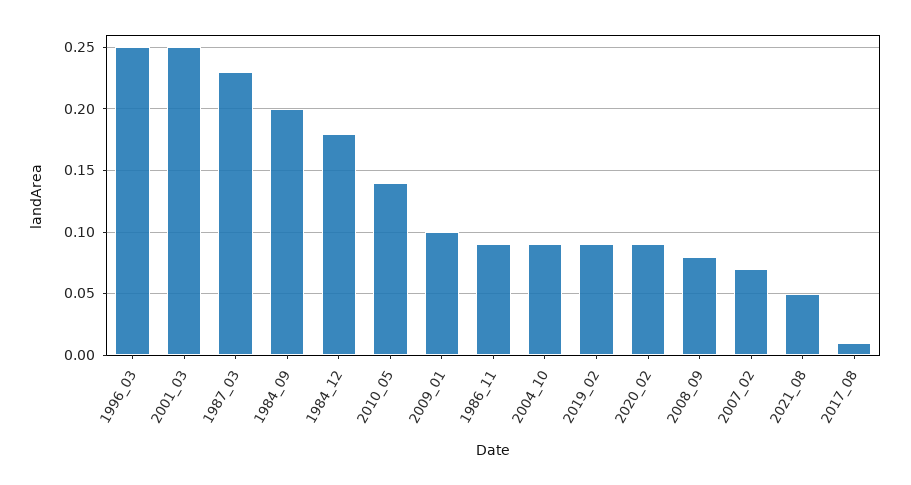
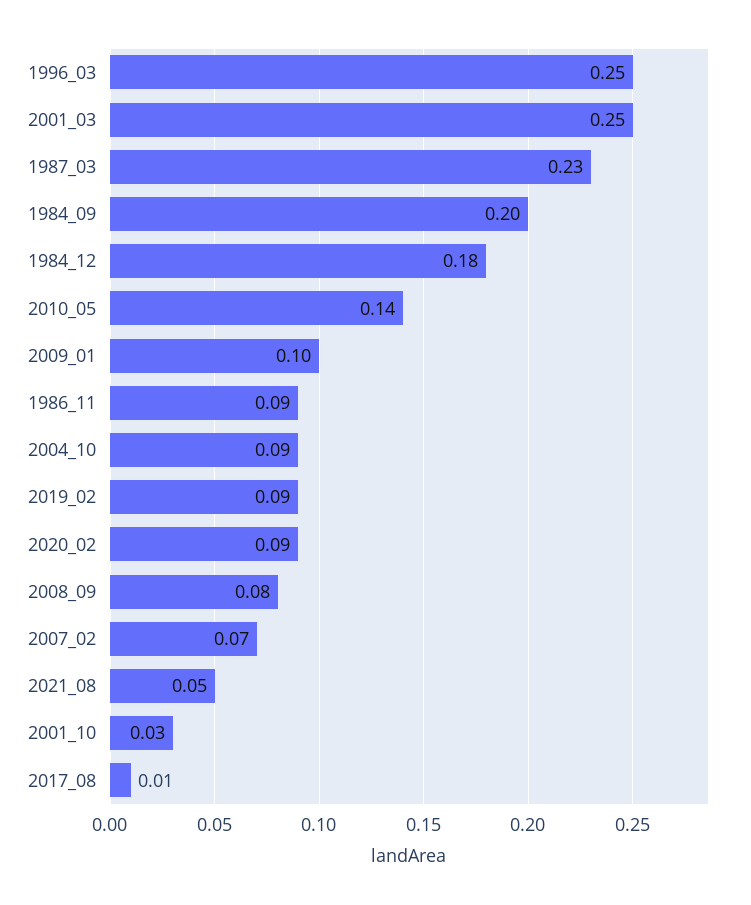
2001_10: none -> 0.03

